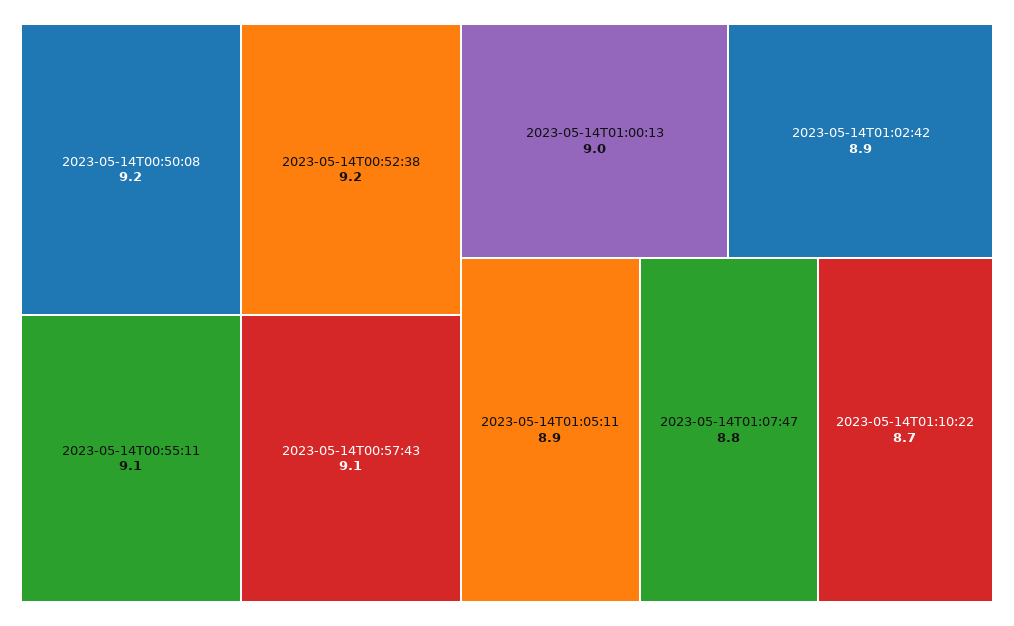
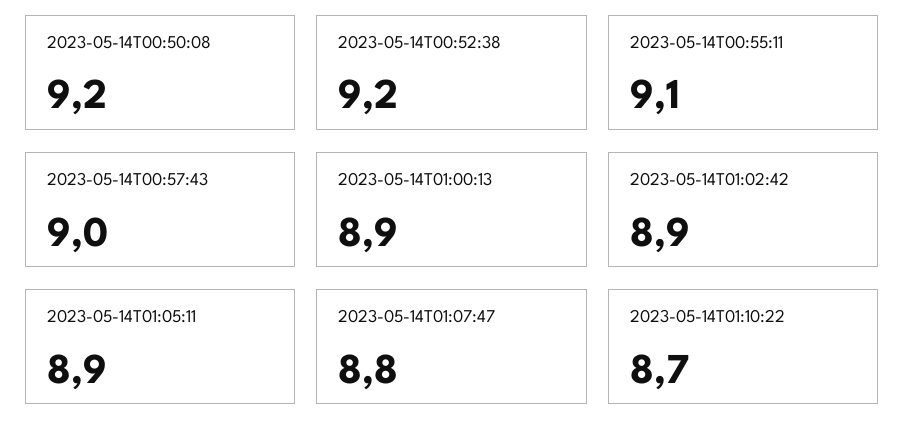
2023-05-14T00:57:43: 9.1 -> 9
2023-05-14T01:00:13: 9 -> 8.9

